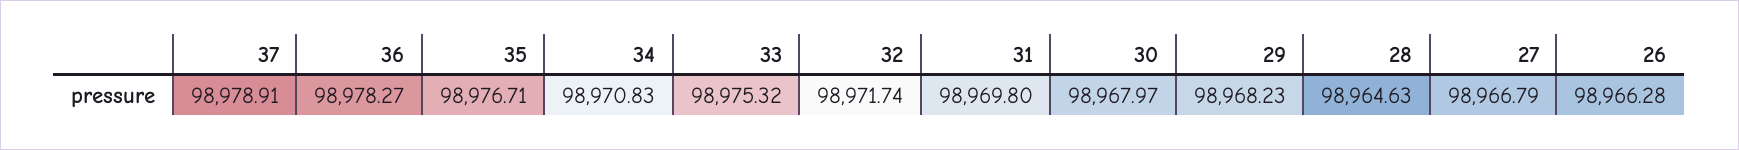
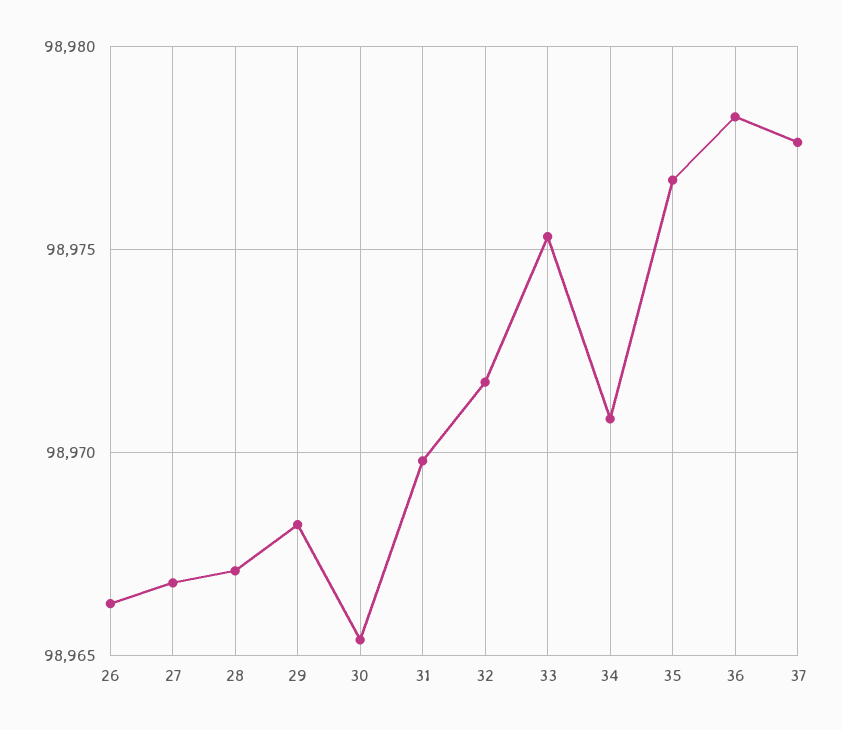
37: 98978.91 -> 98977.5
30: 98967.97 -> 98965.5
28: 98964.63 -> 98967

